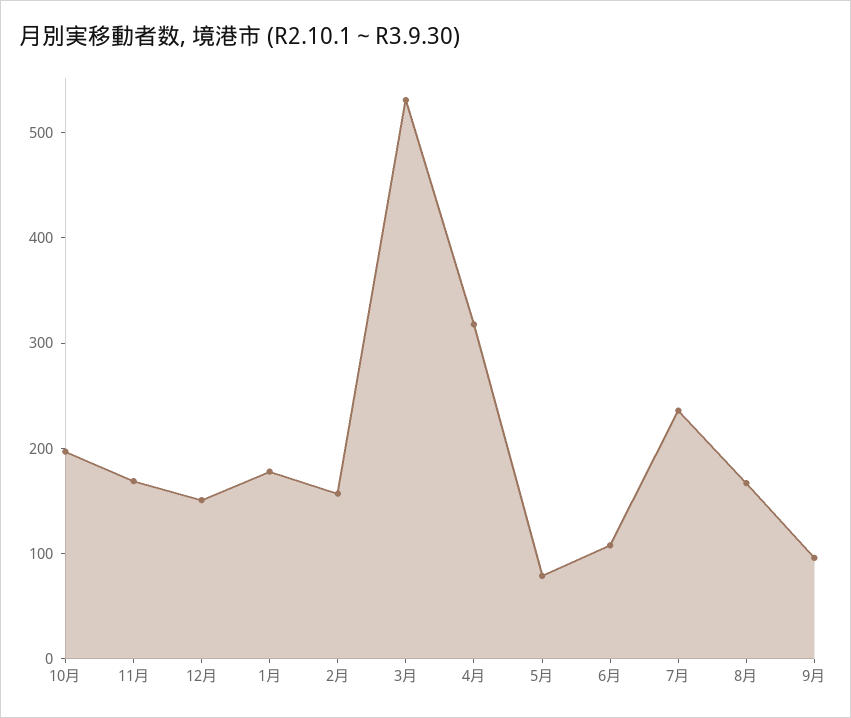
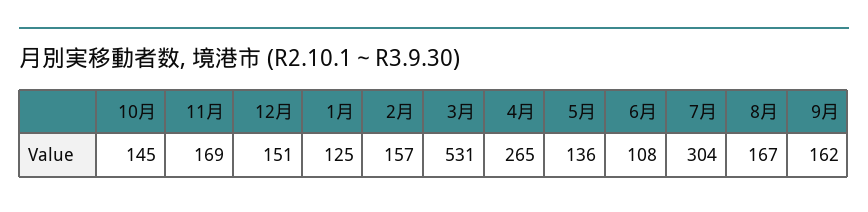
10月: 200 -> 145
1月: 180 -> 125
4月: 320 -> 265
5月: 80 -> 136
7月: 240 -> 304
9月: 100 -> 162

